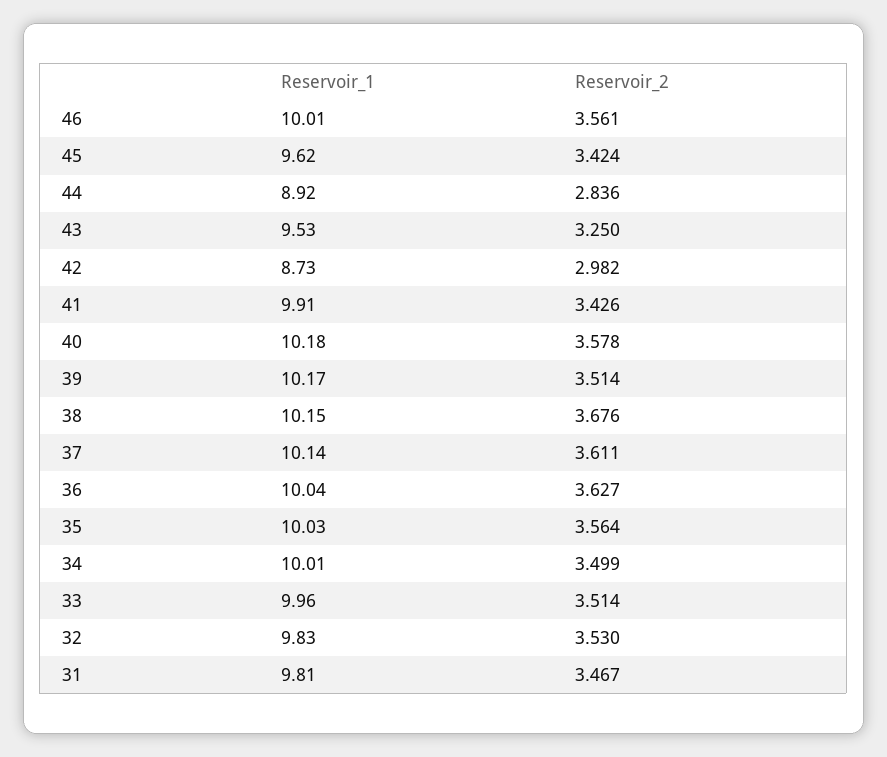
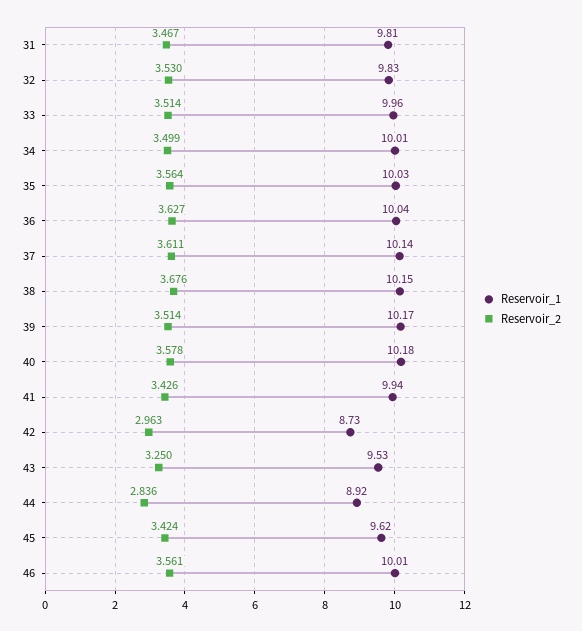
Reservoir_2, 42: 2.982 -> 2.963
Reservoir_1, 41: 9.91 -> 9.94

